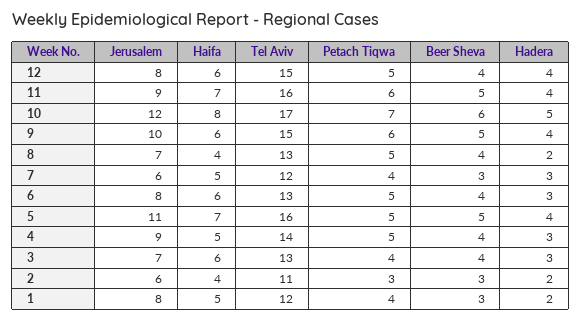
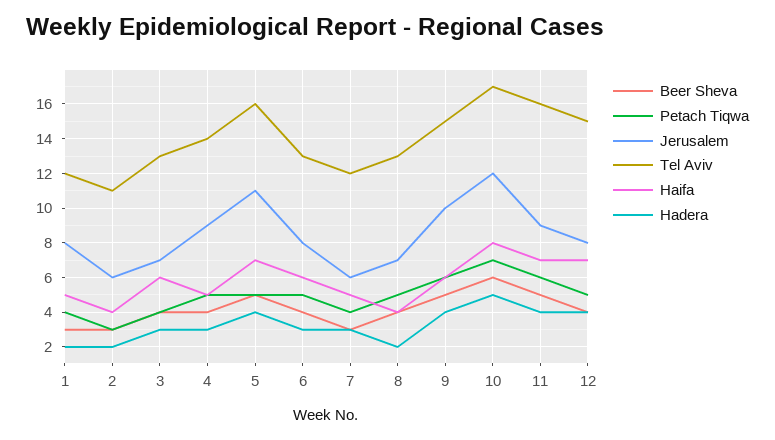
Haifa, 12: 6 -> 7

